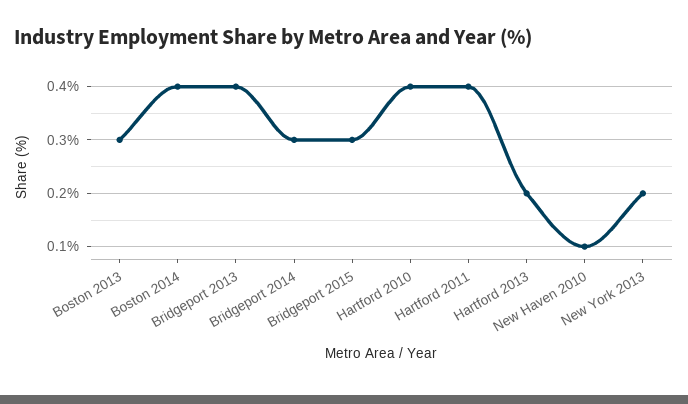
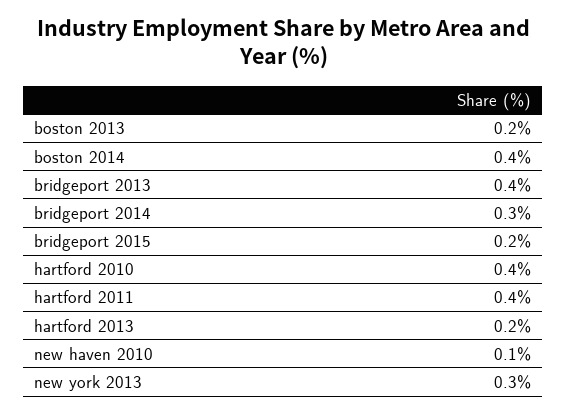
Boston 2013: 0.3 -> 0.2
Bridgeport 2015: 0.3 -> 0.2
New York 2013: 0.2 -> 0.3

